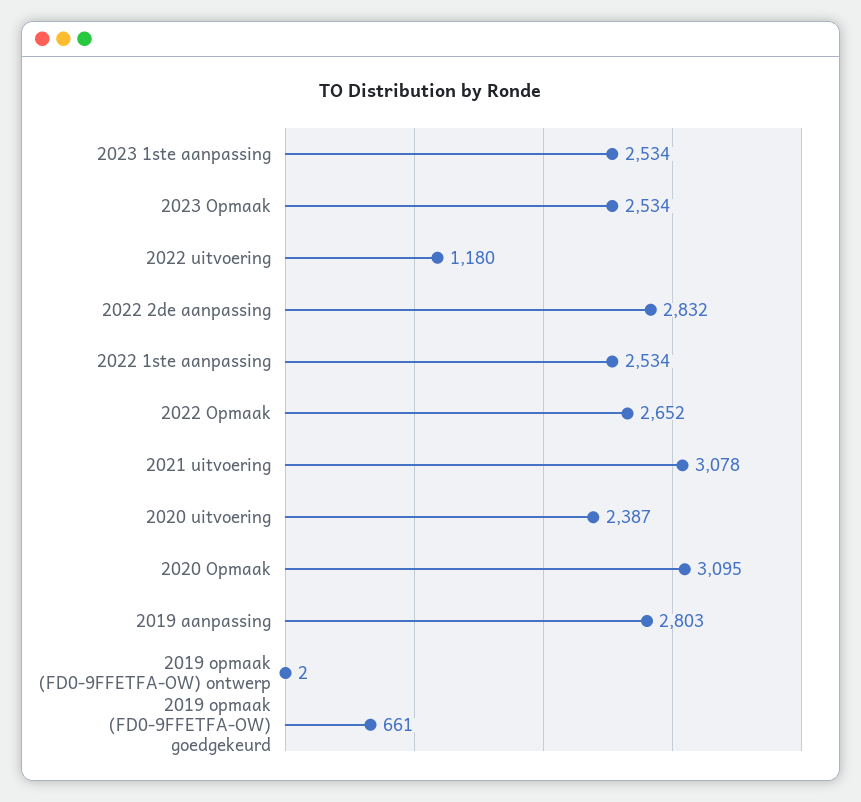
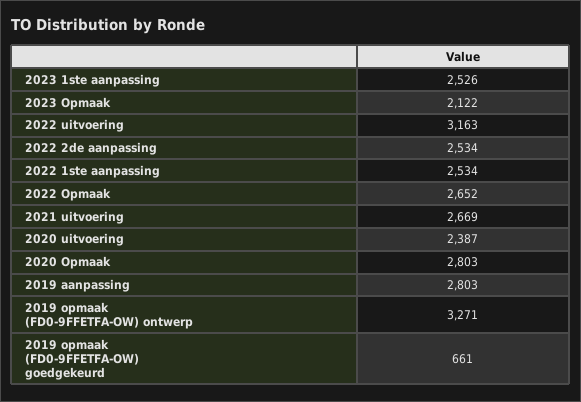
2023 1ste aanpassing: 2534 -> 2526
2023 Opmaak: 2534 -> 2122
2022 uitvoering: 1180 -> 3163
2022 2de aanpassing: 2832 -> 2534
2021 uitvoering: 3078 -> 2669
2020 Opmaak: 3095 -> 2803
2019 opmaak (FD0-9FFETFA-OW) ontwerp: 2 -> 3271

